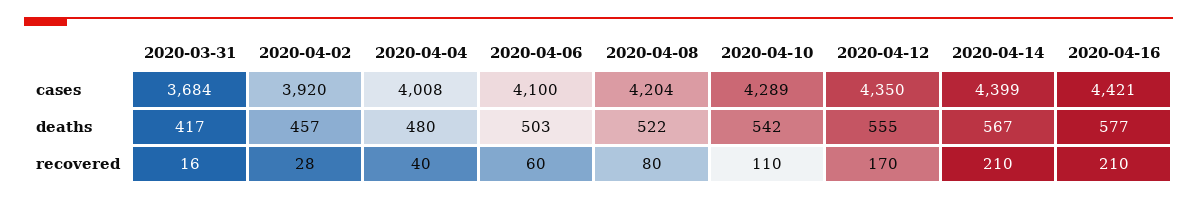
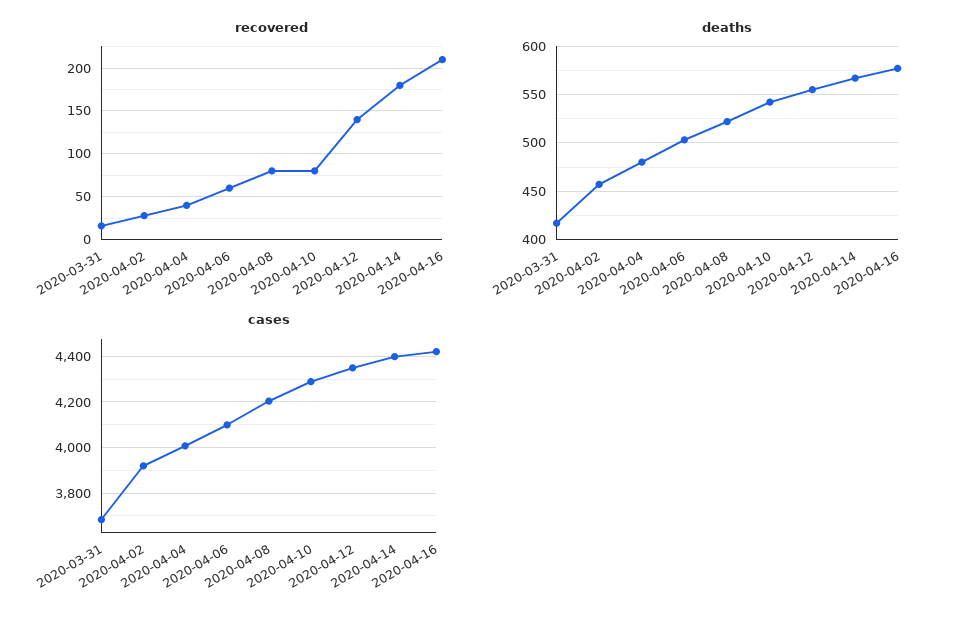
recovered, 2020-04-10: 110 -> 80
recovered, 2020-04-12: 170 -> 140
recovered, 2020-04-14: 210 -> 180

